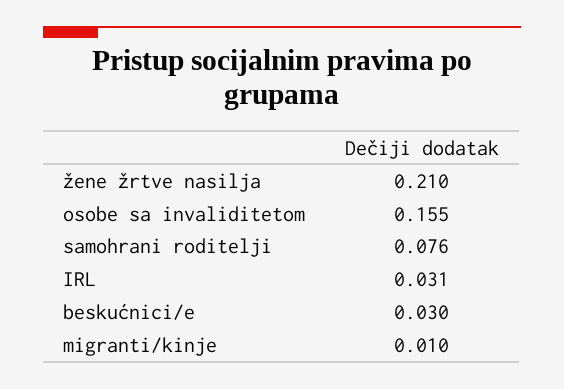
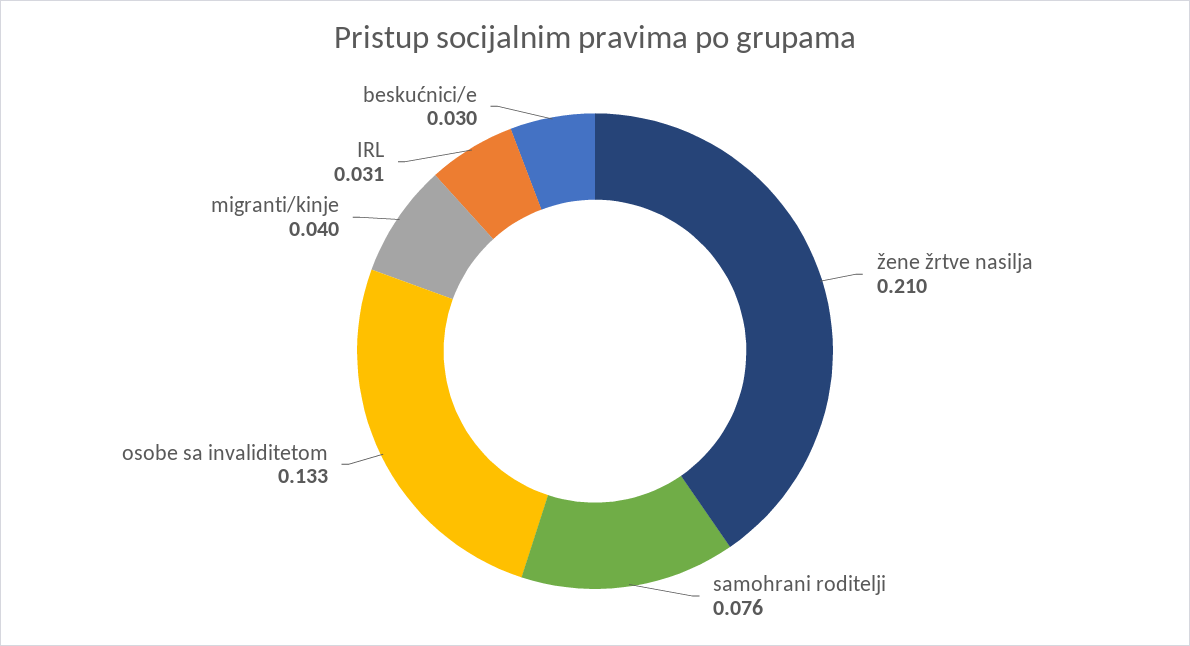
osobe sa invaliditetom: 0.155 -> 0.133
migranti/kinje: 0.01 -> 0.04

